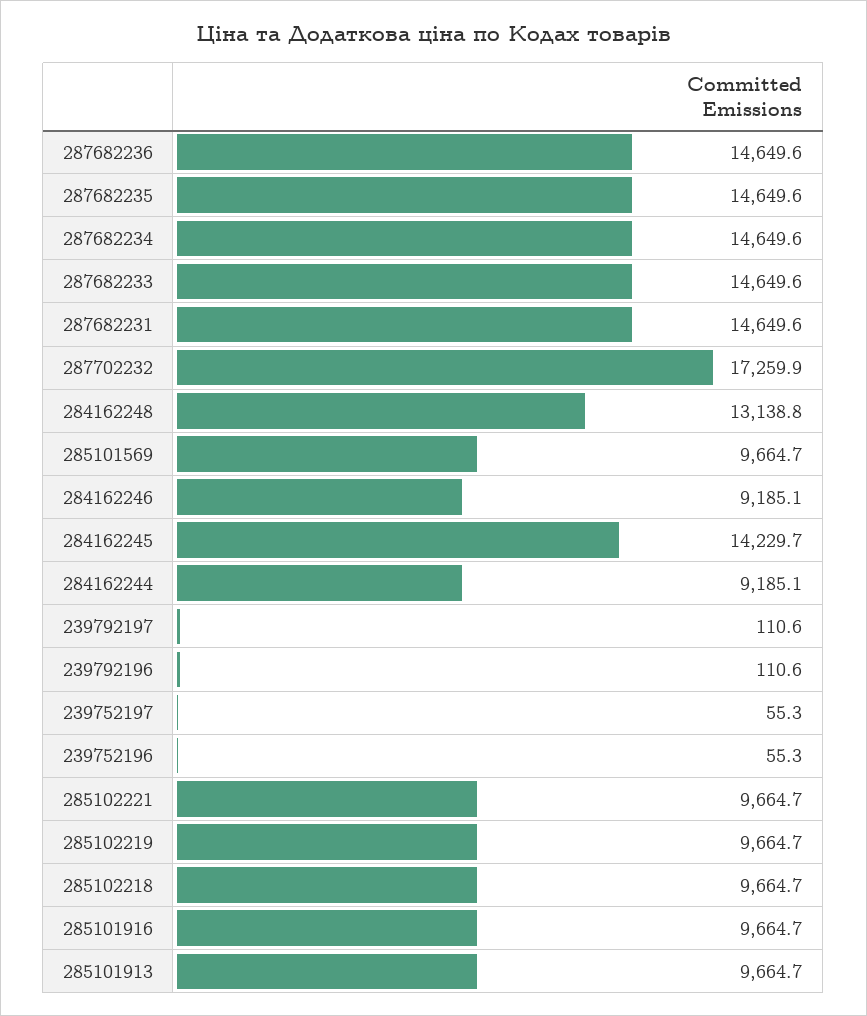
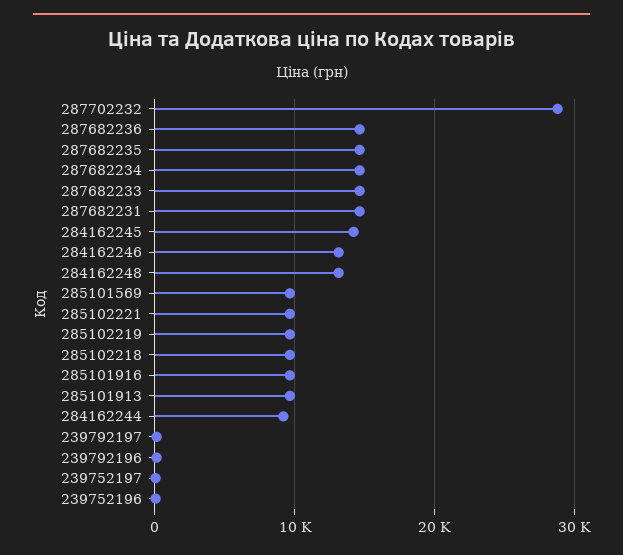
287702232: 17259.9 -> 29000
284162246: 9185.1 -> 13000

